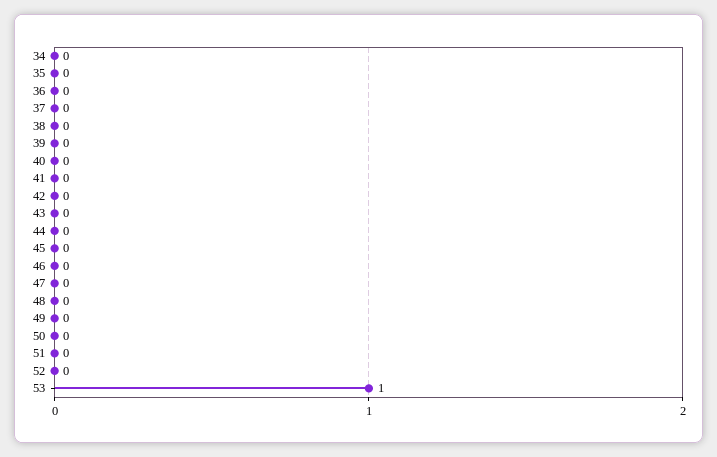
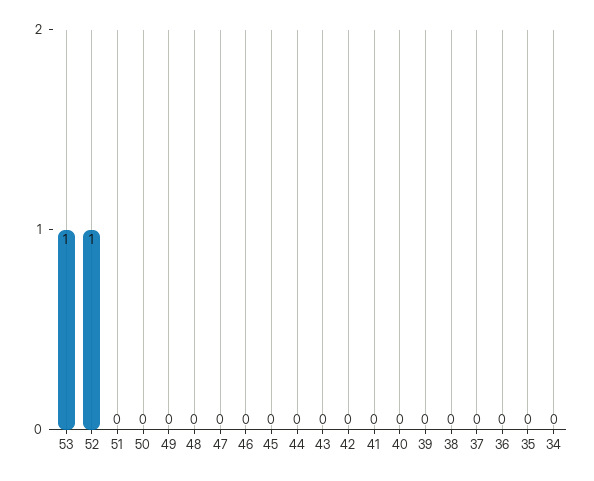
52: 0 -> 1

